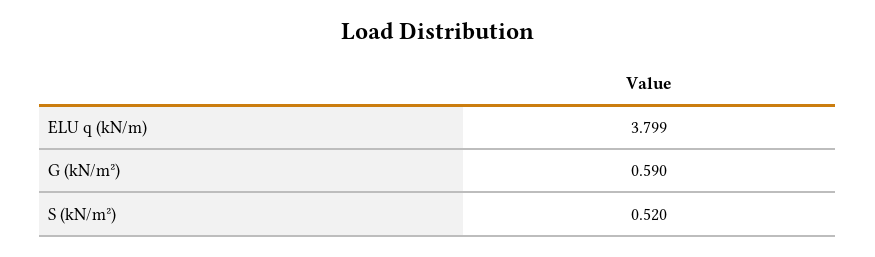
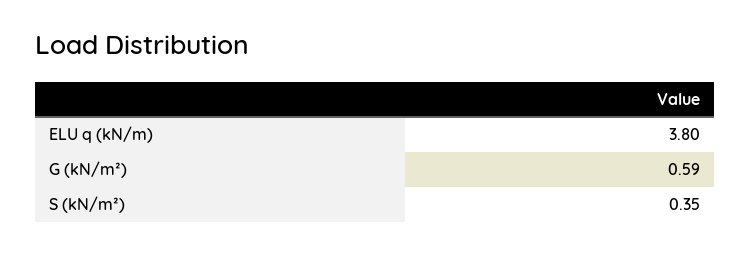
S (kN/m²): 0.52 -> 0.35

